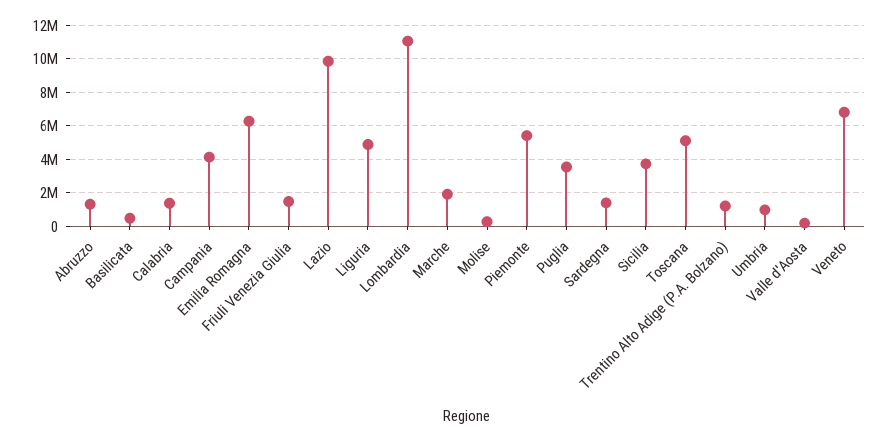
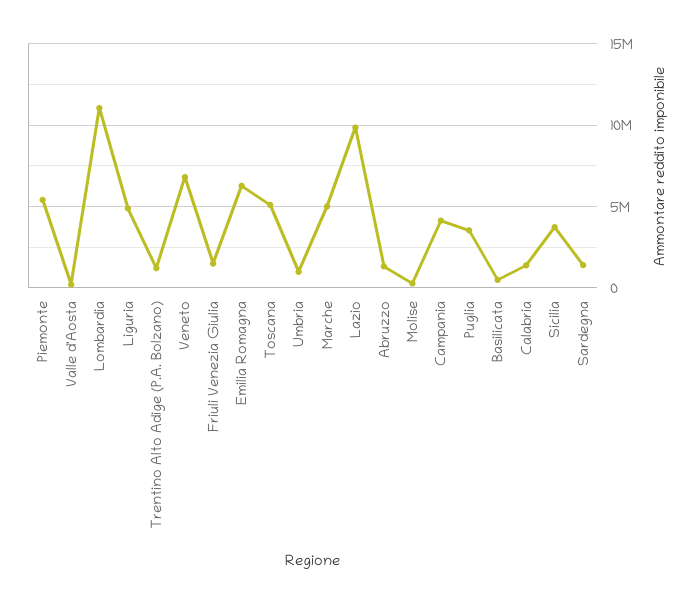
Marche: 2000000 -> 5000000

